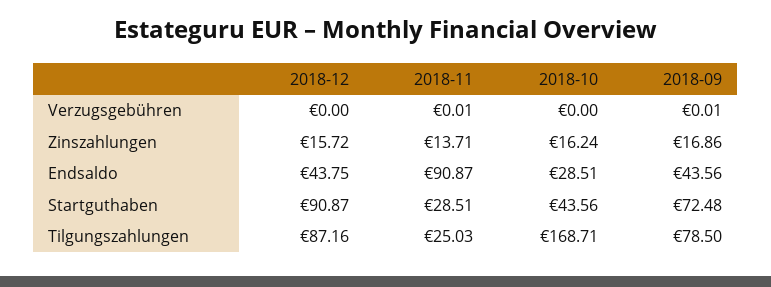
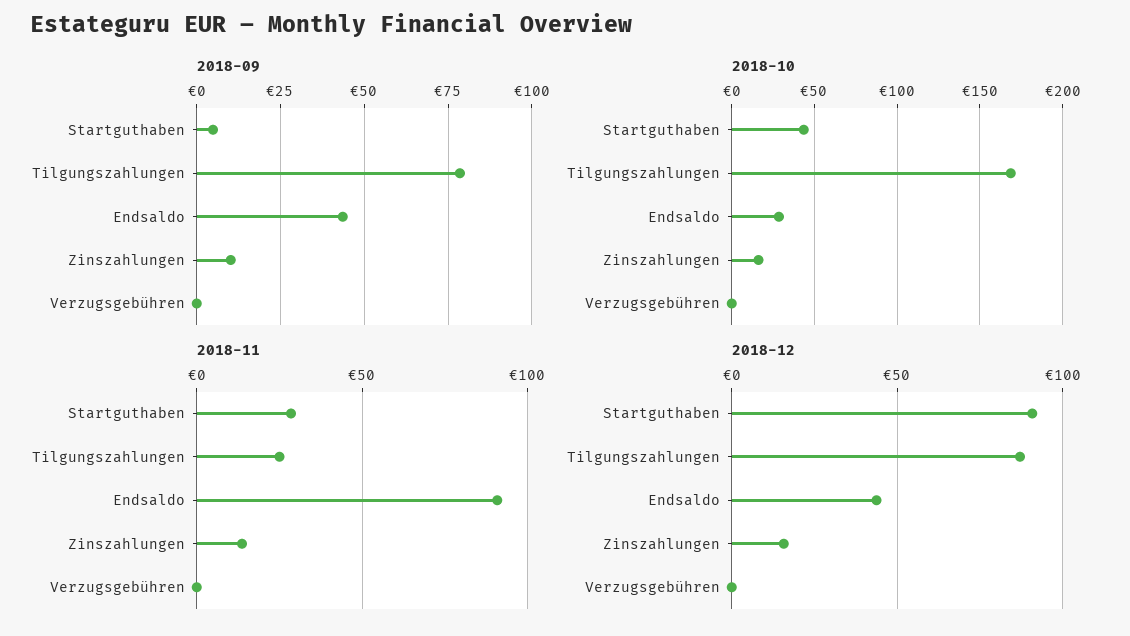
2018-09, Zinszahlungen: 16.86 -> 10
2018-09, Startguthaben: 72.48 -> 5

